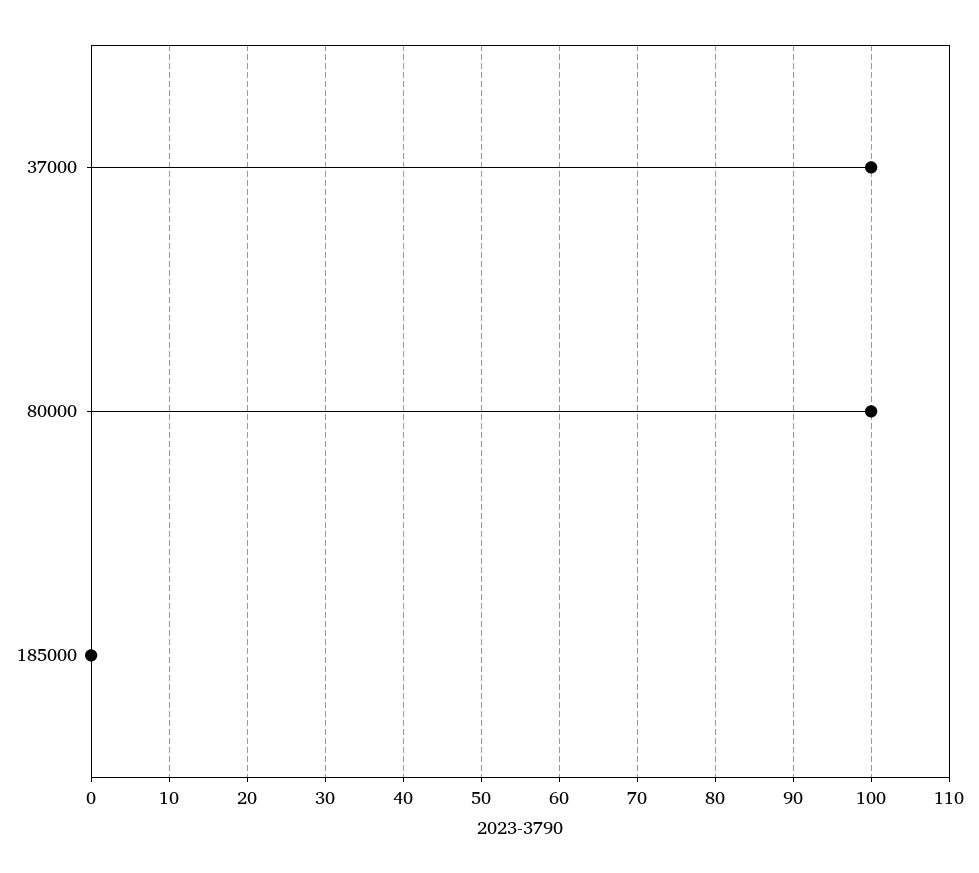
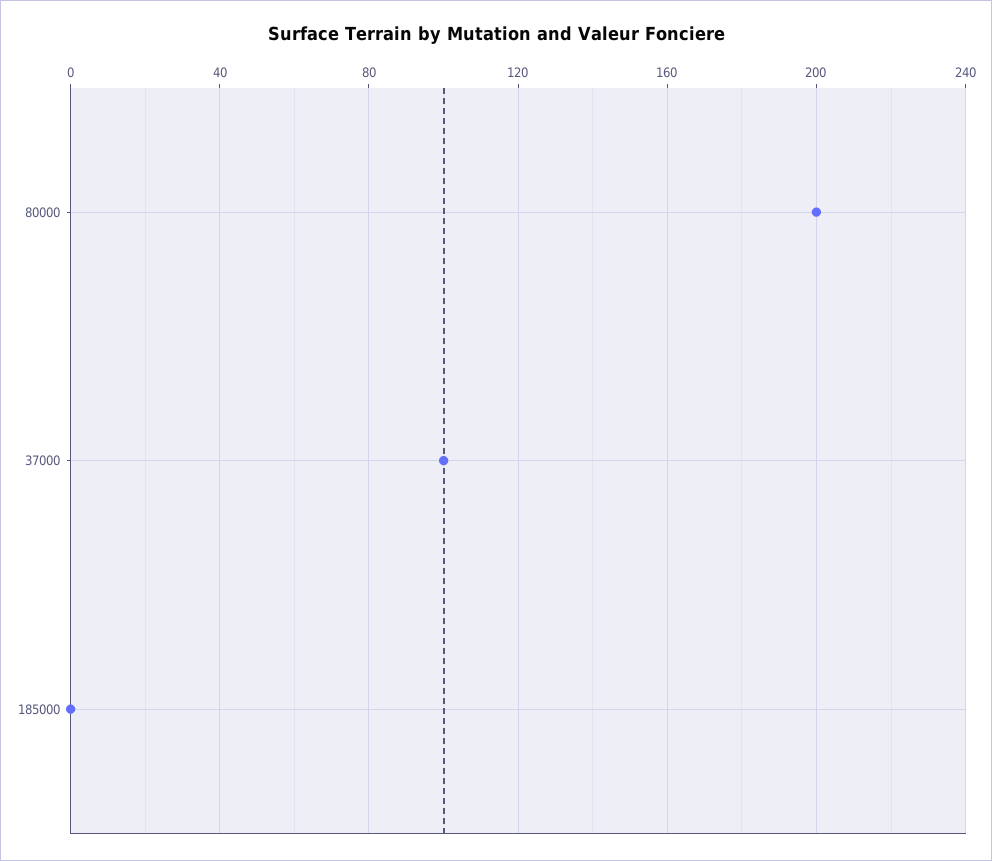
80000: 100 -> 200

